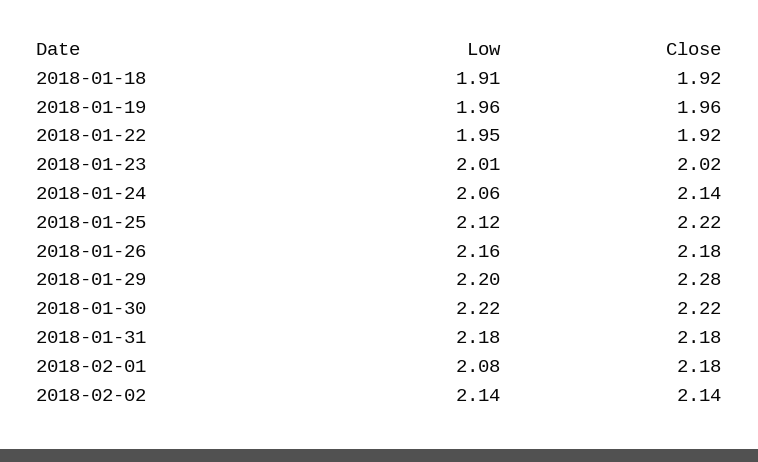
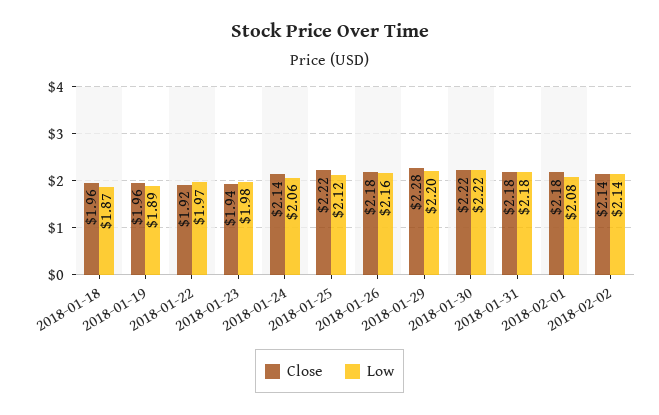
Low, 2018-01-18: 1.91 -> 1.87
Close, 2018-01-18: 1.92 -> 1.96
Low, 2018-01-19: 1.96 -> 1.89
Low, 2018-01-22: 1.95 -> 1.97
Low, 2018-01-23: 2.01 -> 1.98
Close, 2018-01-23: 2.02 -> 1.94

